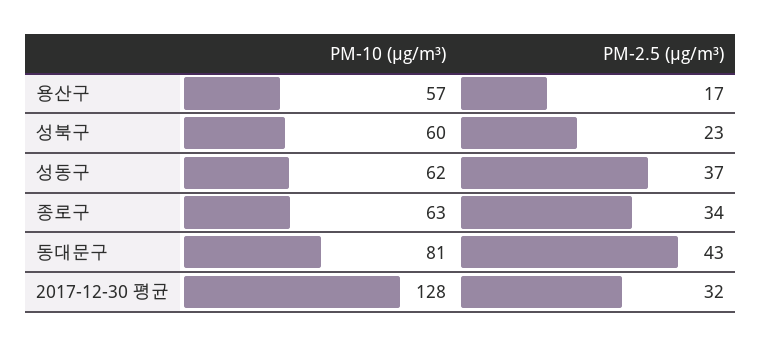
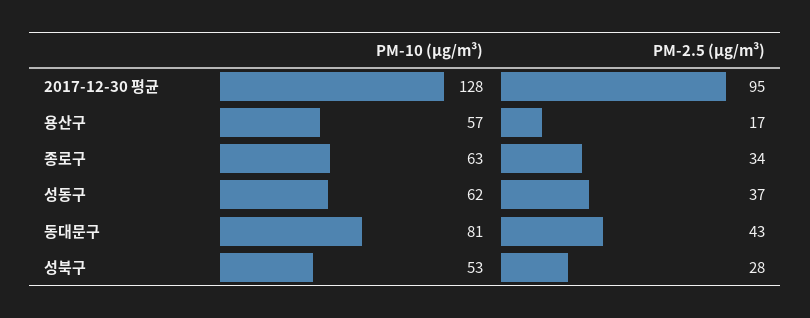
PM-10 (μg/m³), 성북구: 60 -> 53
PM-2.5 (μg/m³), 성북구: 23 -> 28
PM-2.5 (μg/m³), 2017-12-30 평균: 32 -> 95

